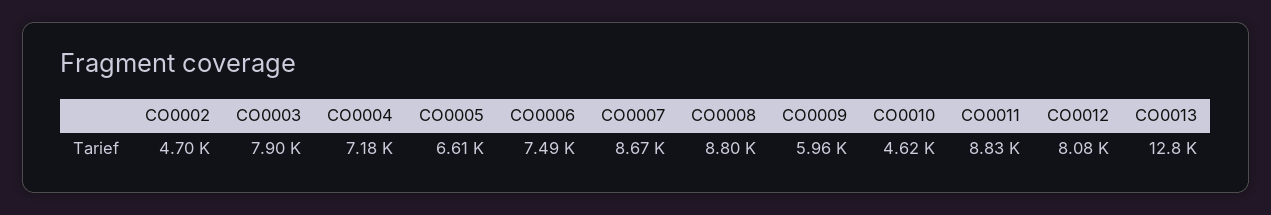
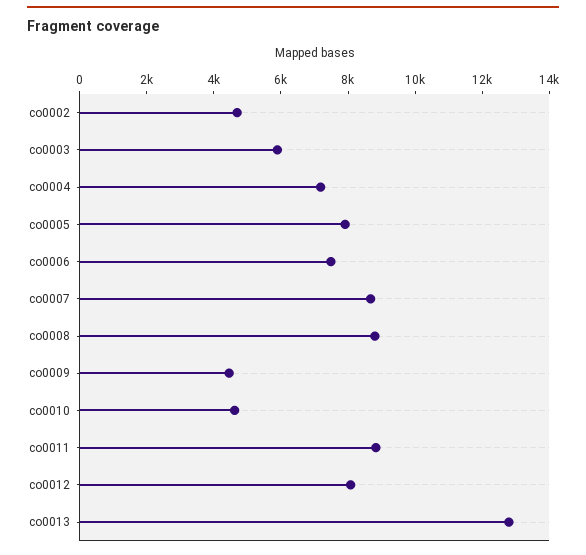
CO0003: 7900 -> 6000
CO0005: 6610 -> 8000
CO0009: 5960 -> 4500

